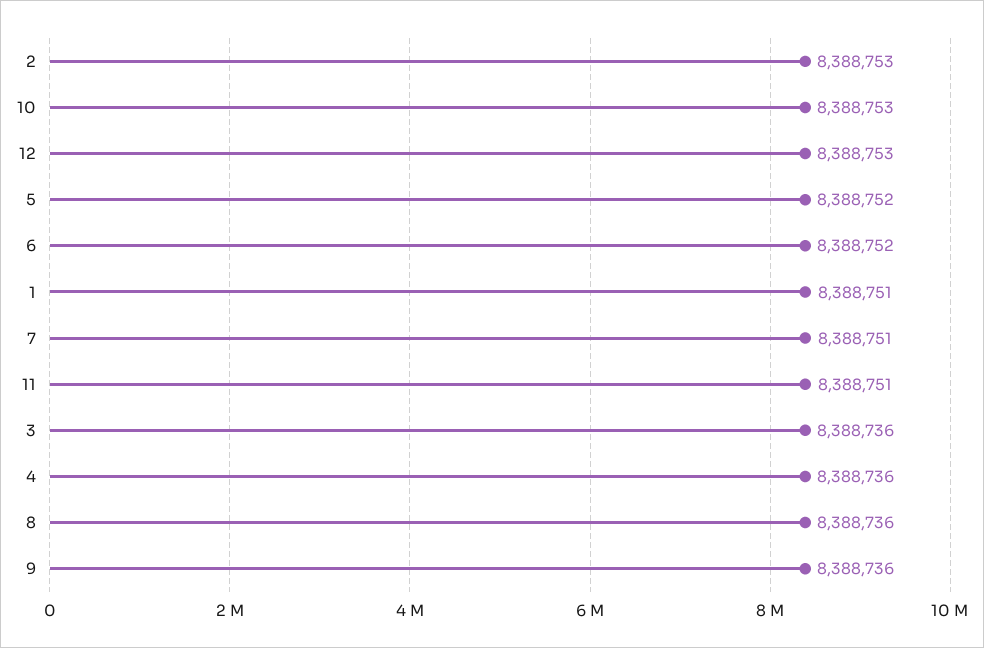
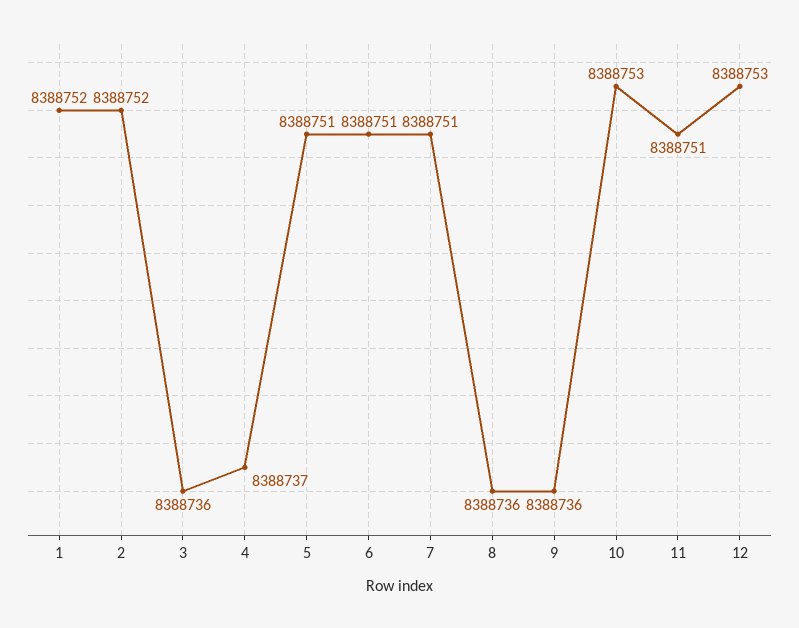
2: 8388753 -> 8388752
5: 8388752 -> 8388751
6: 8388752 -> 8388751
1: 8388751 -> 8388752
4: 8388736 -> 8388737

